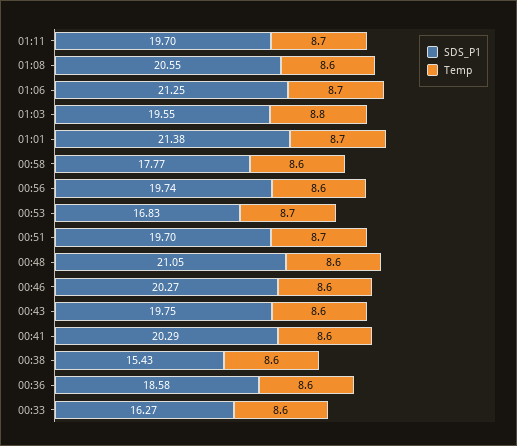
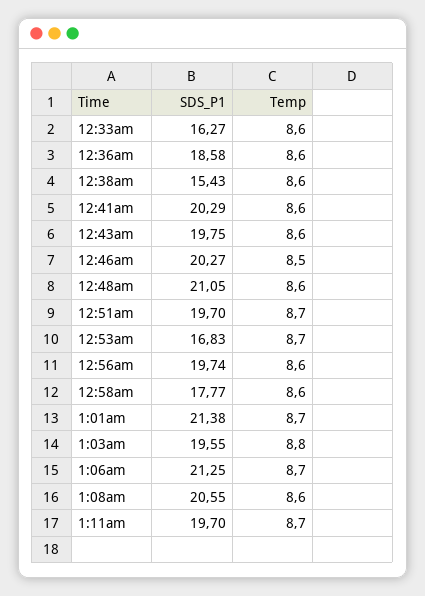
Temp, 00:46: 8.6 -> 8.5

